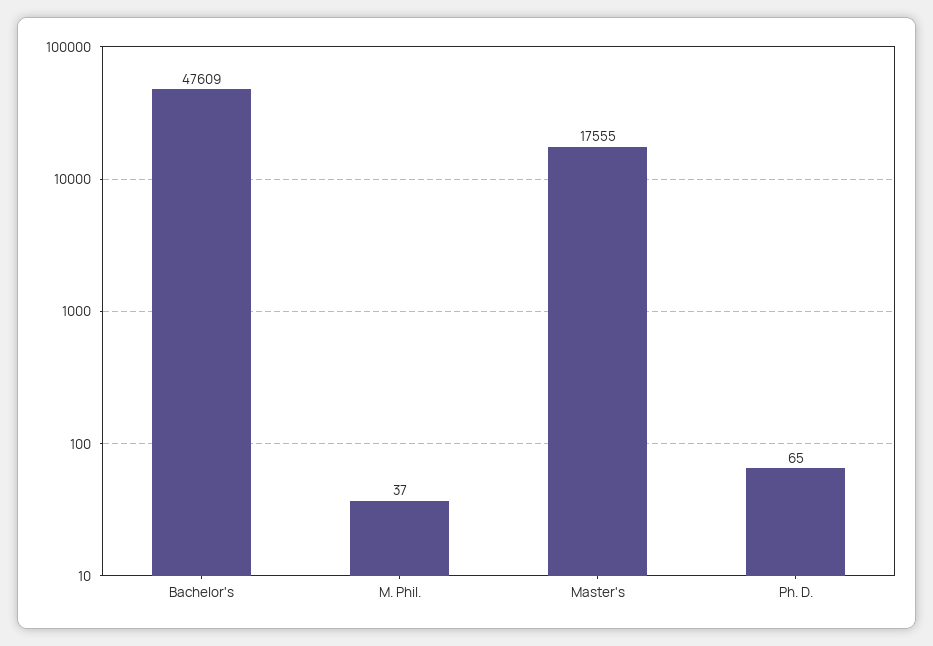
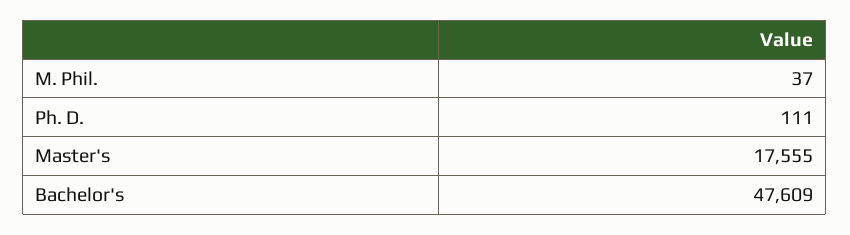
Ph. D.: 65 -> 111

